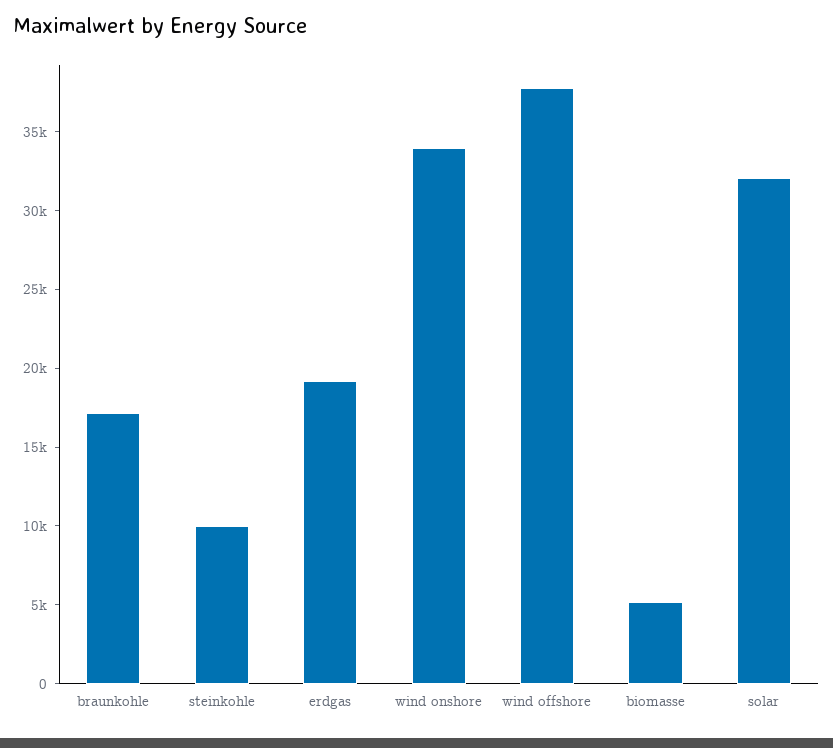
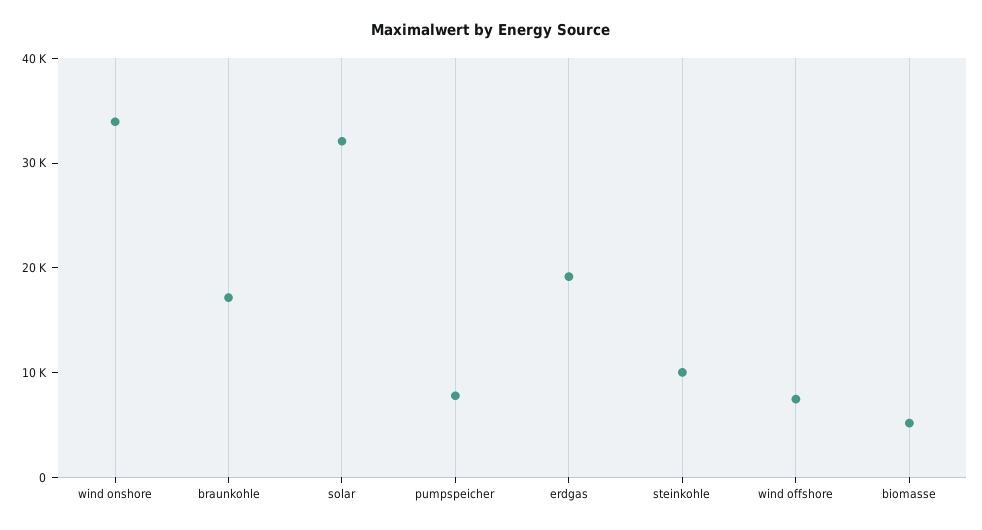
wind offshore: 38000 -> 8000
pumpspeicher: none -> 8000

